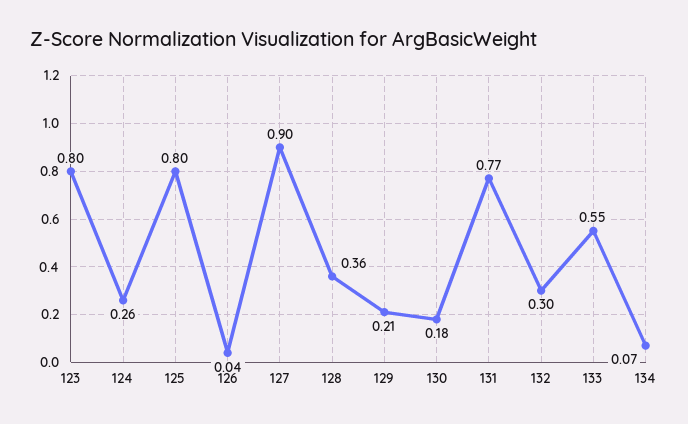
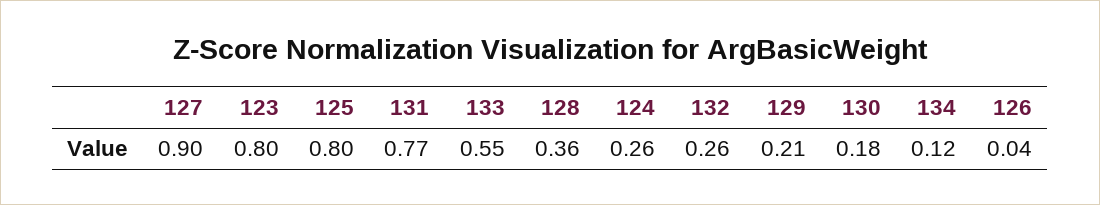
132: 0.3 -> 0.26
134: 0.07 -> 0.12

